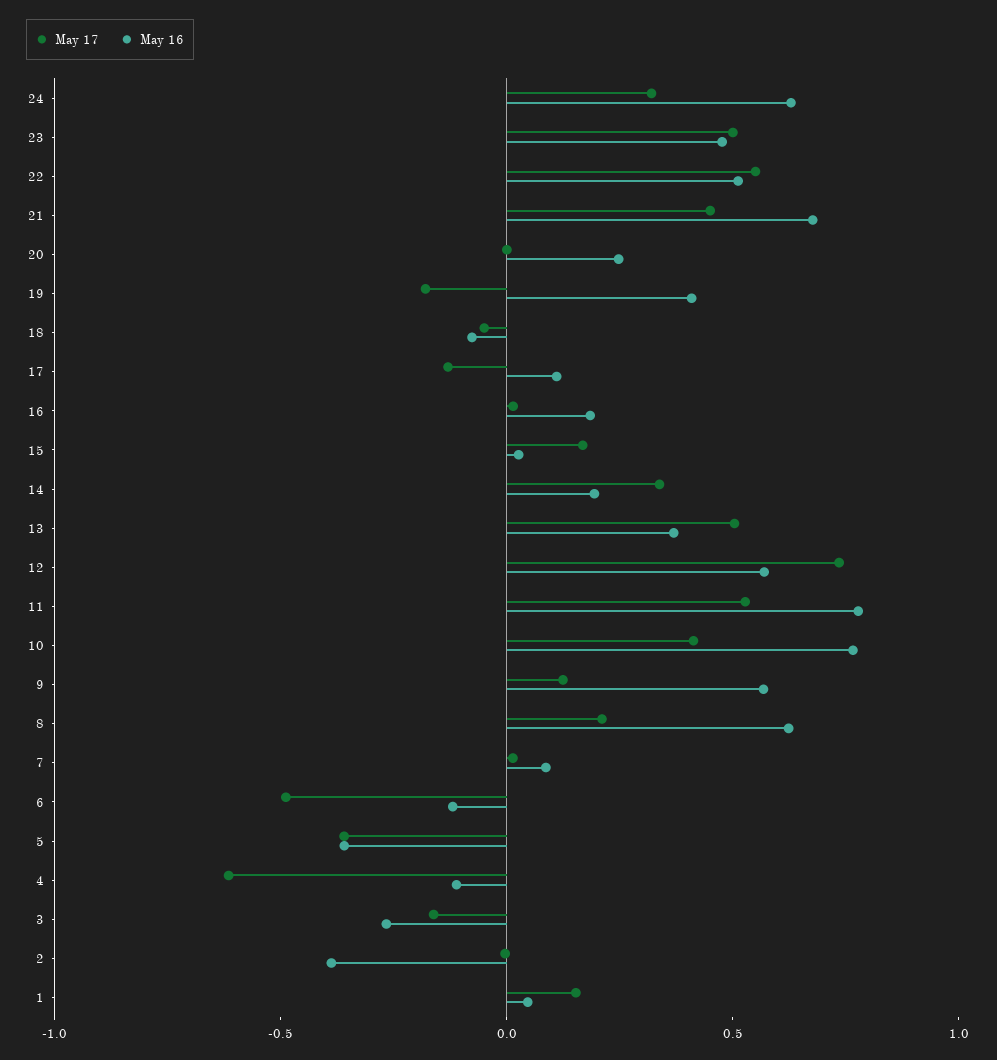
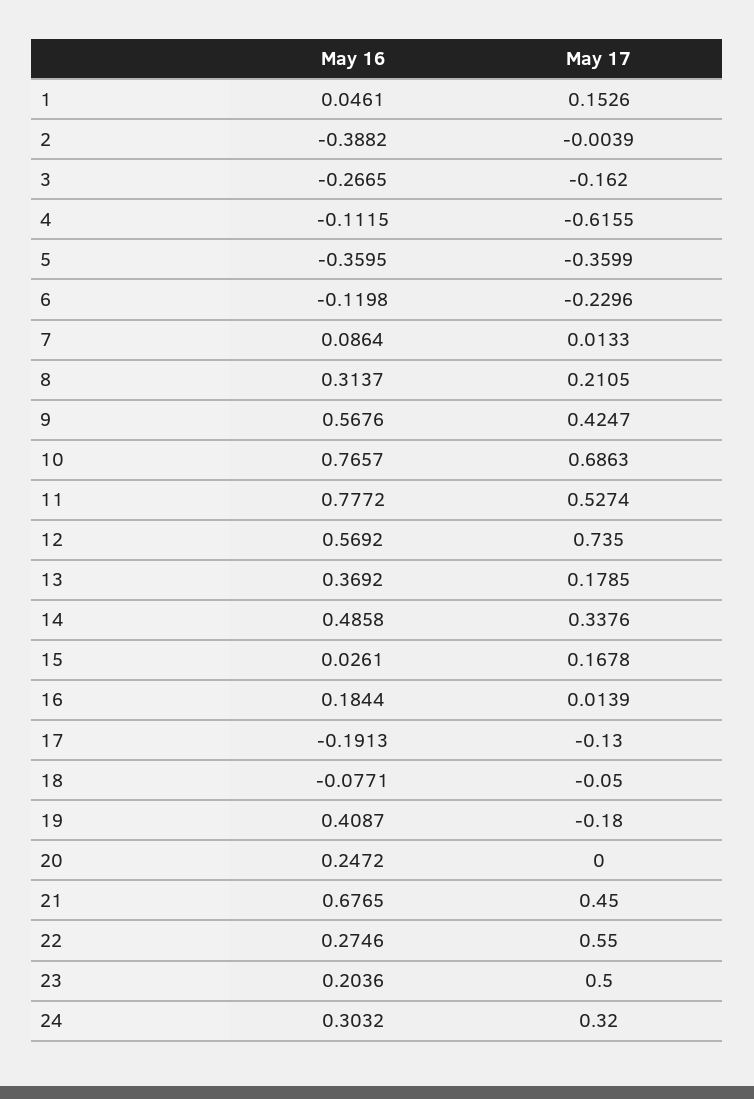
May 16, 24: 0.6 -> 0.3032
May 16, 23: 0.5 -> 0.2036
May 16, 22: 0.5 -> 0.2746
May 16, 17: 0.1 -> -0.1913
May 16, 14: 0.2 -> 0.4858
May 17, 13: 0.5 -> 0.1785
May 17, 10: 0.4 -> 0.6863
May 17, 9: 0.1 -> 0.4247
May 16, 8: 0.6 -> 0.3137
May 17, 6: -0.5 -> -0.2296

